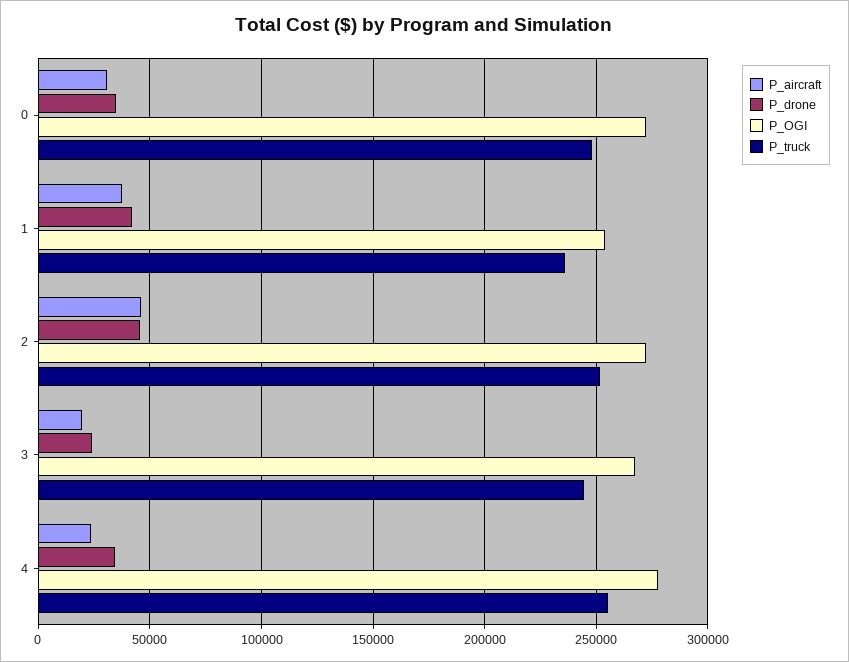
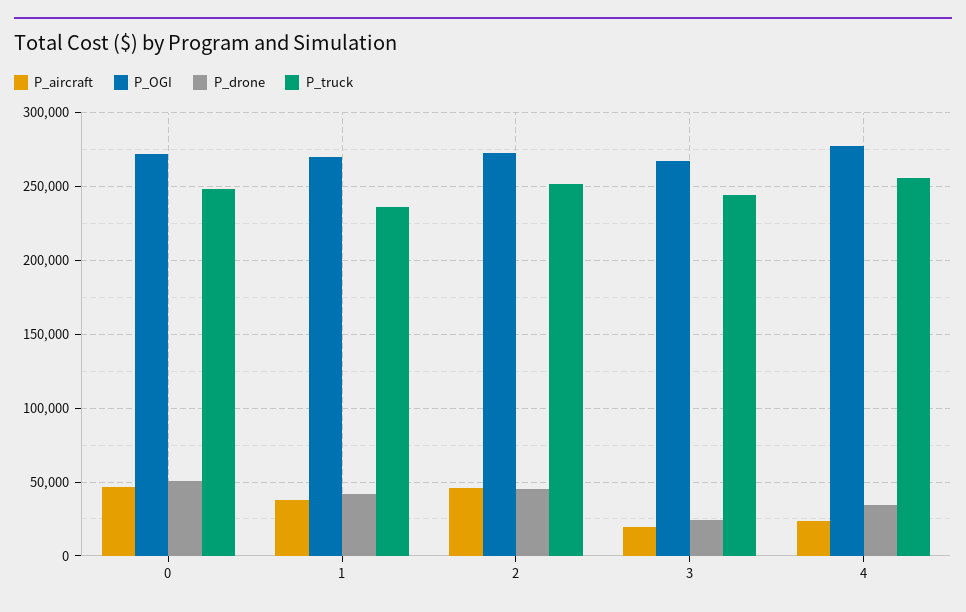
P_aircraft, 0: 30000 -> 45000
P_drone, 0: 35000 -> 50000
P_OGI, 1: 255000 -> 270000

